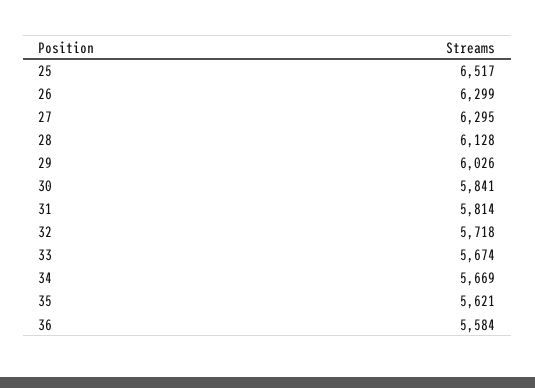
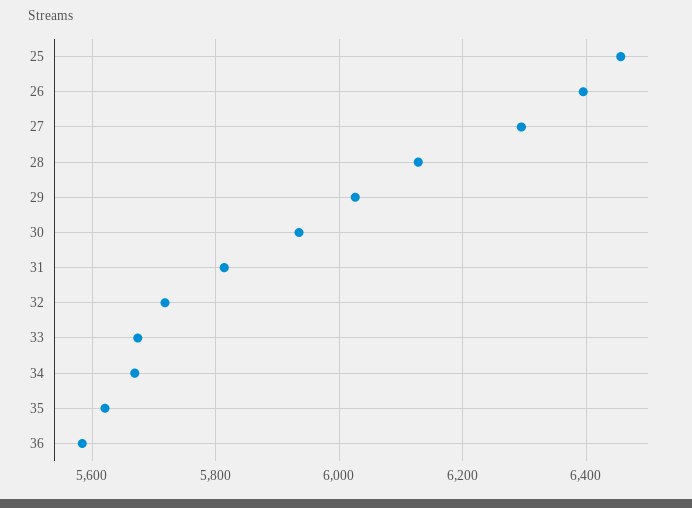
25: 6517 -> 6460
26: 6299 -> 6400
30: 5841 -> 5940

